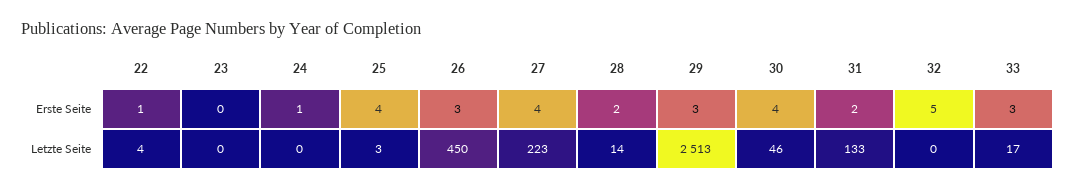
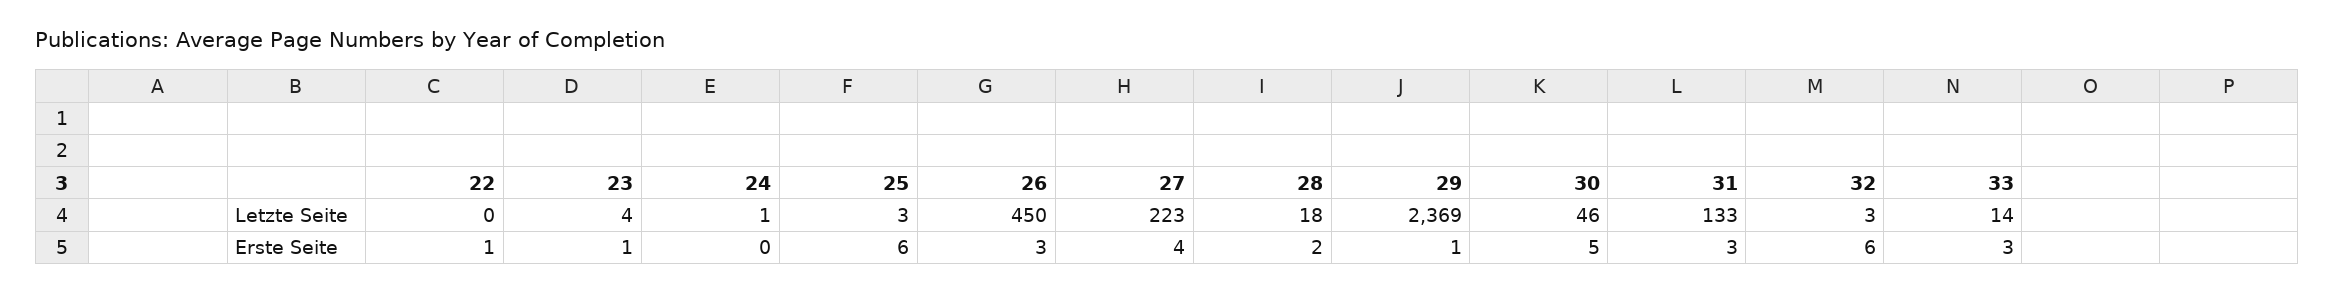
23, Erste Seite: 0 -> 1
24, Erste Seite: 1 -> 0
25, Erste Seite: 4 -> 6
29, Erste Seite: 3 -> 1
30, Erste Seite: 4 -> 5
31, Erste Seite: 2 -> 3
32, Erste Seite: 5 -> 6
22, Letzte Seite: 4 -> 0
23, Letzte Seite: 0 -> 4
24, Letzte Seite: 0 -> 1
28, Letzte Seite: 14 -> 18
29, Letzte Seite: 2513 -> 2369
32, Letzte Seite: 0 -> 3
33, Letzte Seite: 17 -> 14

